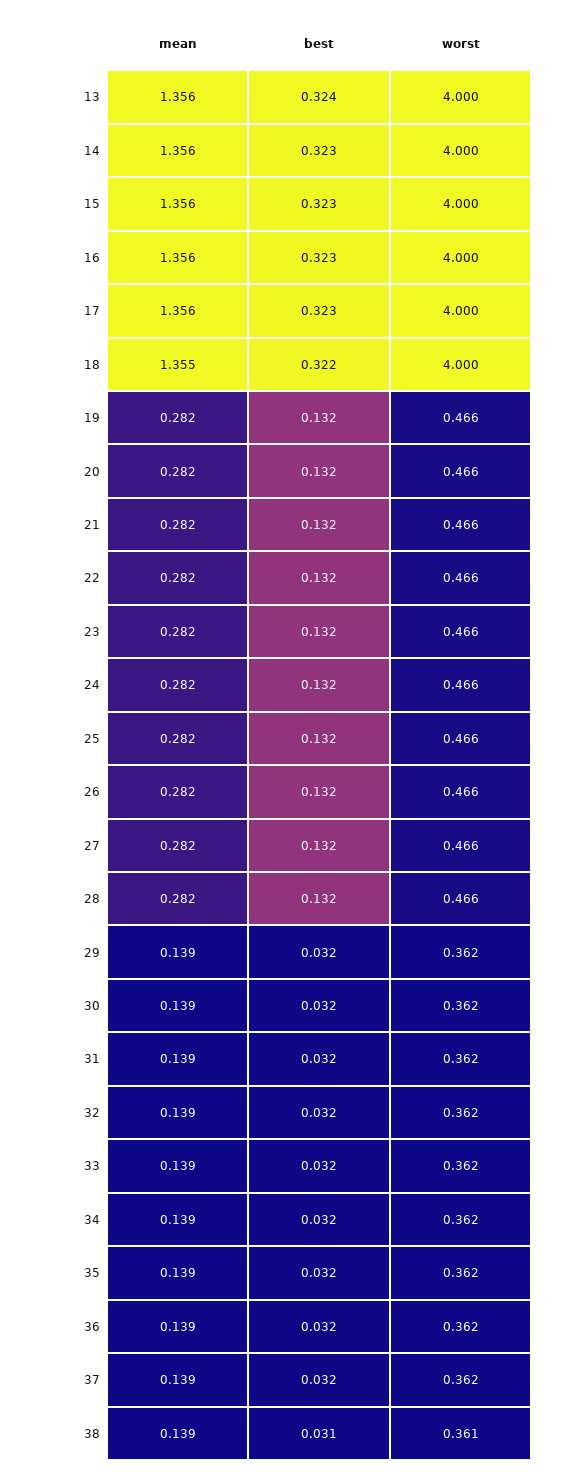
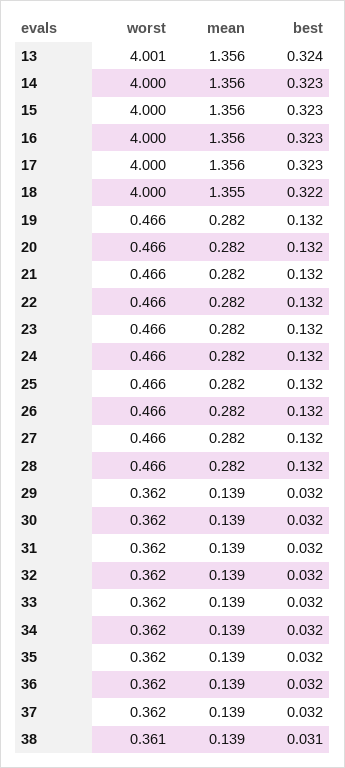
worst, 13: 4 -> 4.001

